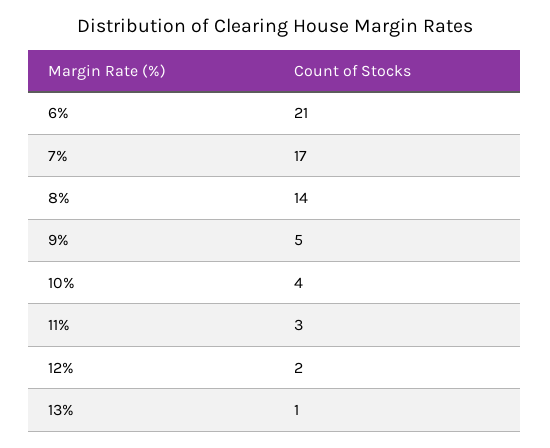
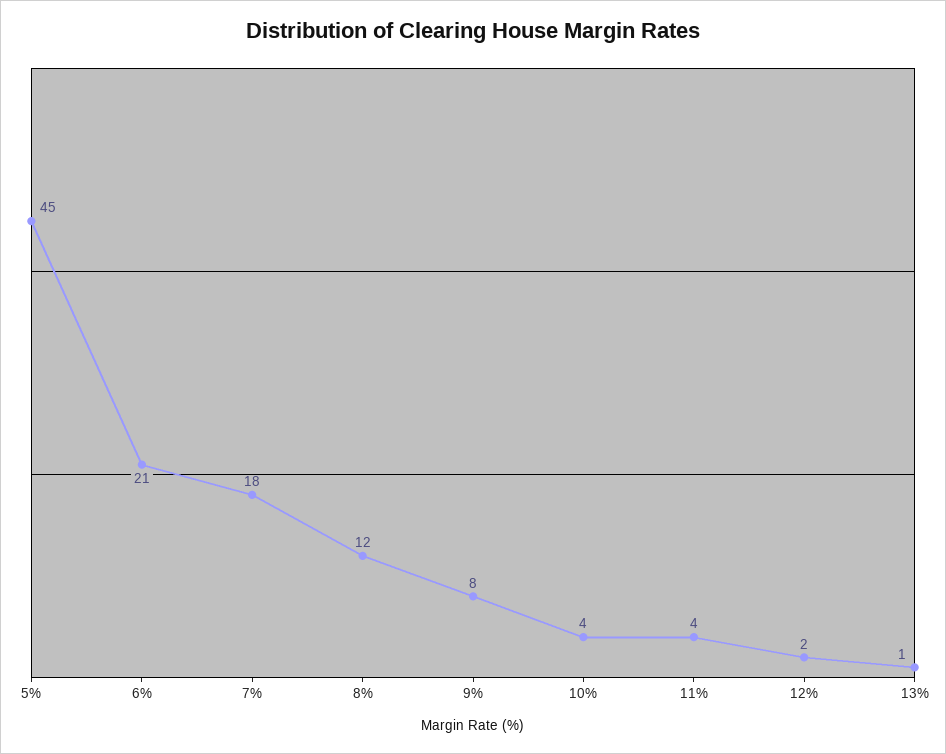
7%: 17 -> 18
8%: 14 -> 12
9%: 5 -> 8
11%: 3 -> 4
5%: none -> 45

